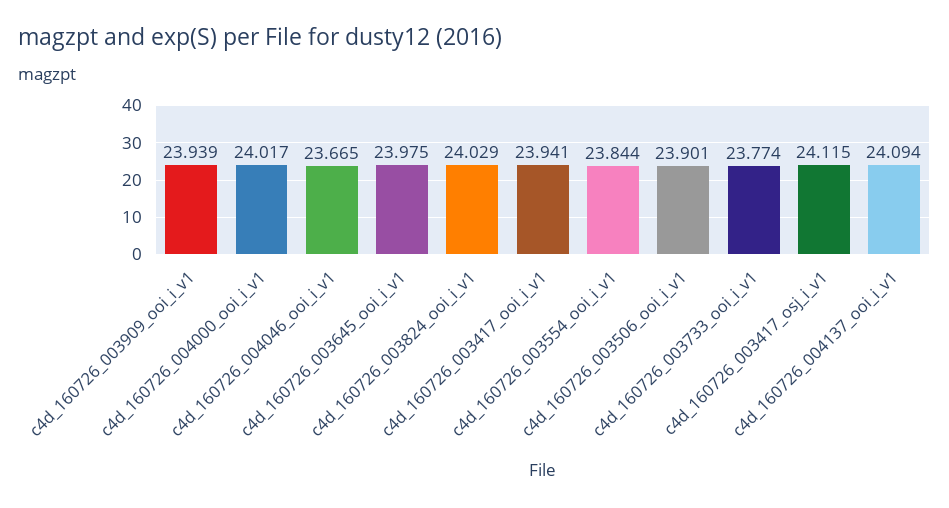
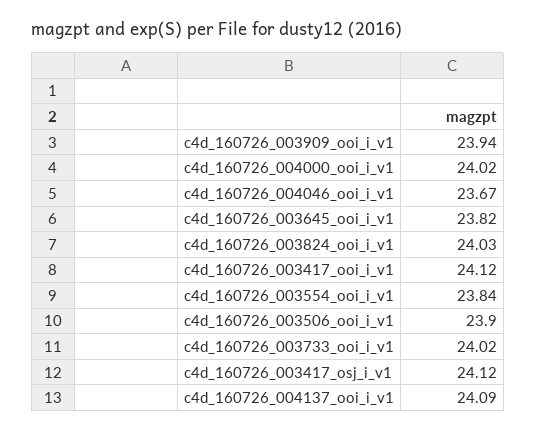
c4d_160726_003645_ooi_i_v1: 23.975 -> 23.82
c4d_160726_003417_ooi_i_v1: 23.941 -> 24.12
c4d_160726_003733_ooi_i_v1: 23.774 -> 24.02

